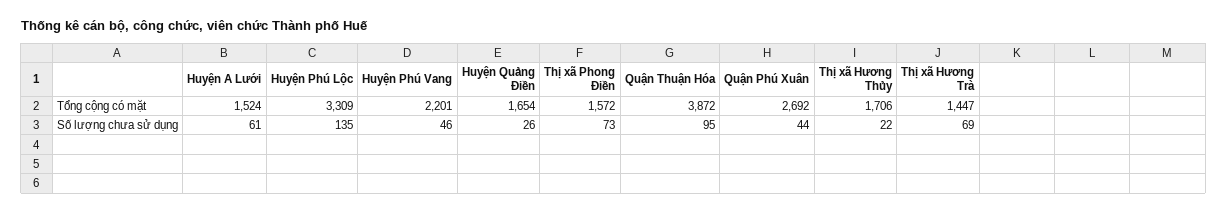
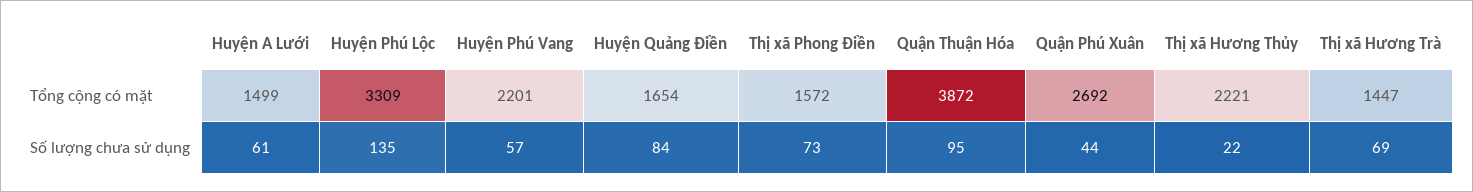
Huyện A Lưới, Tổng cộng có mặt: 1524 -> 1499
Thị xã Hương Thủy, Tổng cộng có mặt: 1706 -> 2221
Huyện Phú Vang, Số lượng chưa sử dụng: 46 -> 57
Huyện Quảng Điền, Số lượng chưa sử dụng: 26 -> 84

